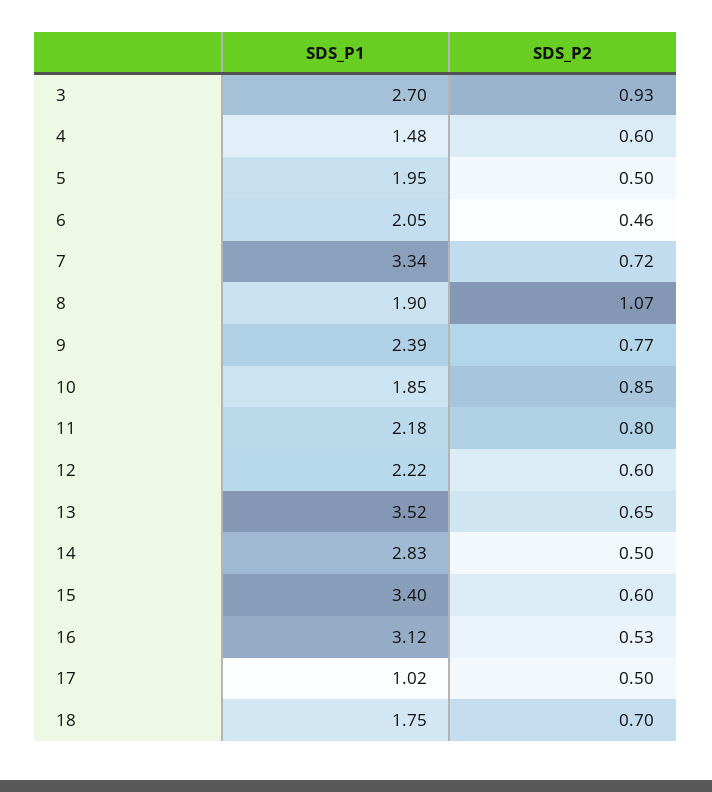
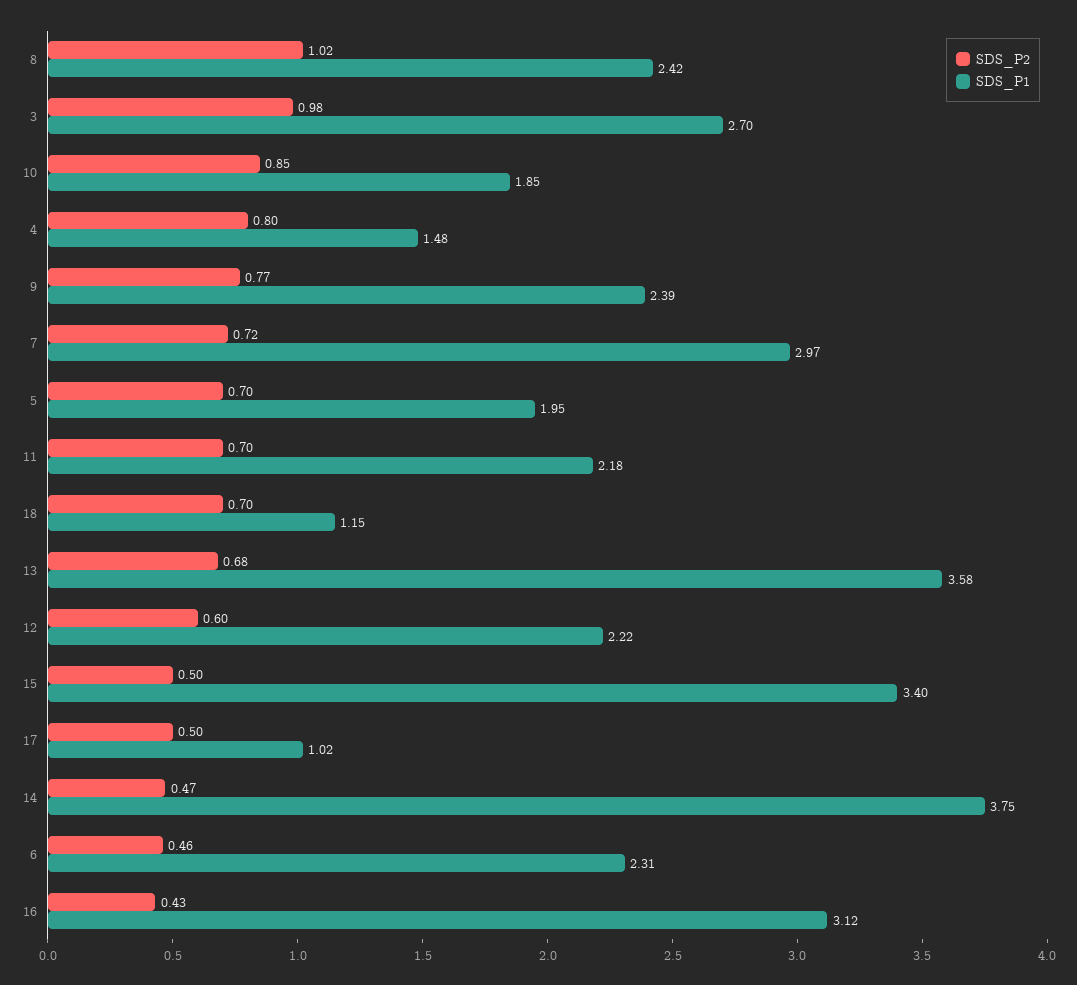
SDS_P2, 3: 0.93 -> 0.98
SDS_P2, 4: 0.6 -> 0.8
SDS_P2, 5: 0.5 -> 0.7
SDS_P1, 6: 2.05 -> 2.31
SDS_P1, 7: 3.34 -> 2.97
SDS_P1, 8: 1.9 -> 2.42
SDS_P2, 8: 1.07 -> 1.02
SDS_P2, 11: 0.8 -> 0.7
SDS_P1, 13: 3.52 -> 3.58
SDS_P2, 13: 0.65 -> 0.68
SDS_P1, 14: 2.83 -> 3.75
SDS_P2, 14: 0.5 -> 0.47
SDS_P2, 15: 0.6 -> 0.5
SDS_P2, 16: 0.53 -> 0.43
SDS_P1, 18: 1.75 -> 1.15

